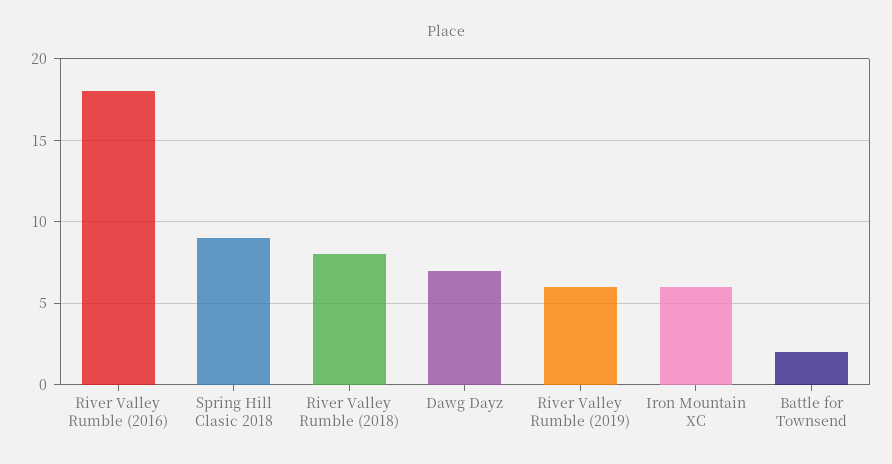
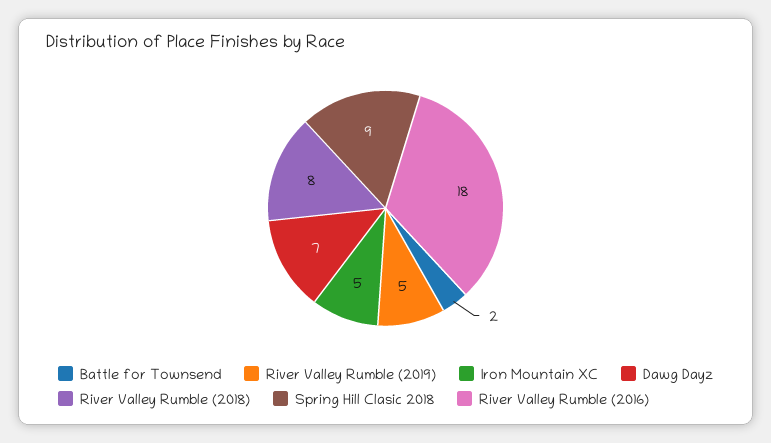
River Valley Rumble (2019): 6 -> 5
Iron Mountain XC: 6 -> 5

